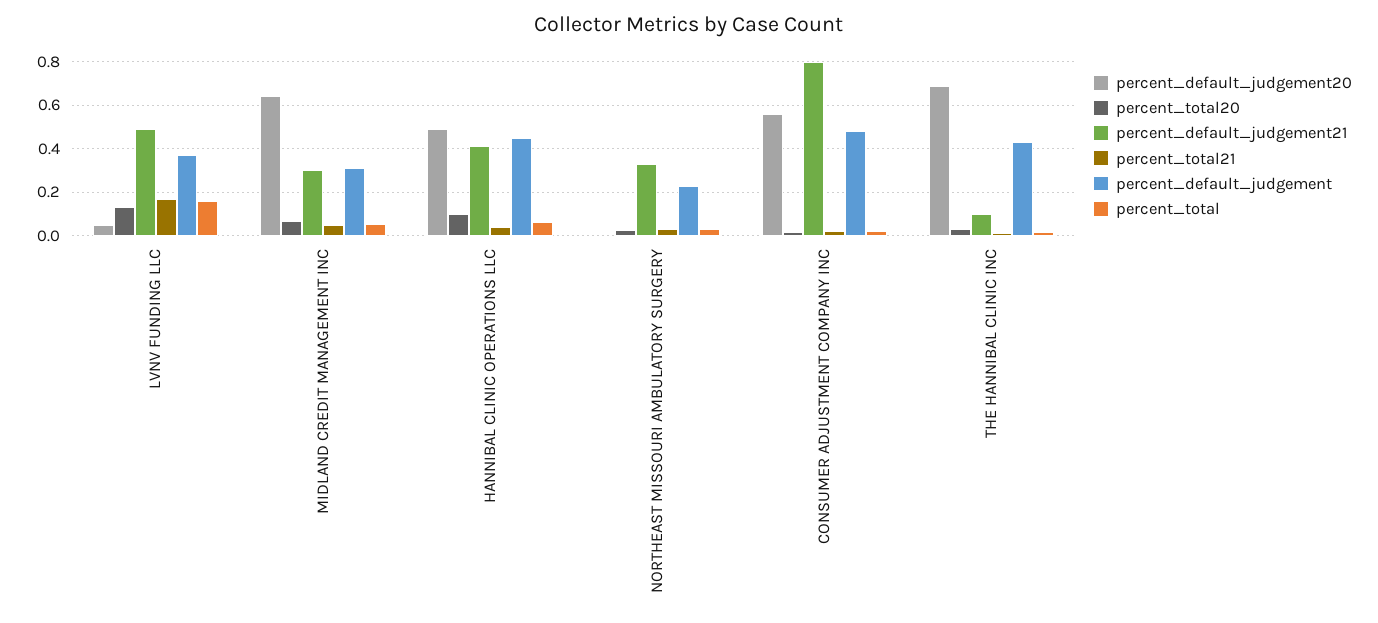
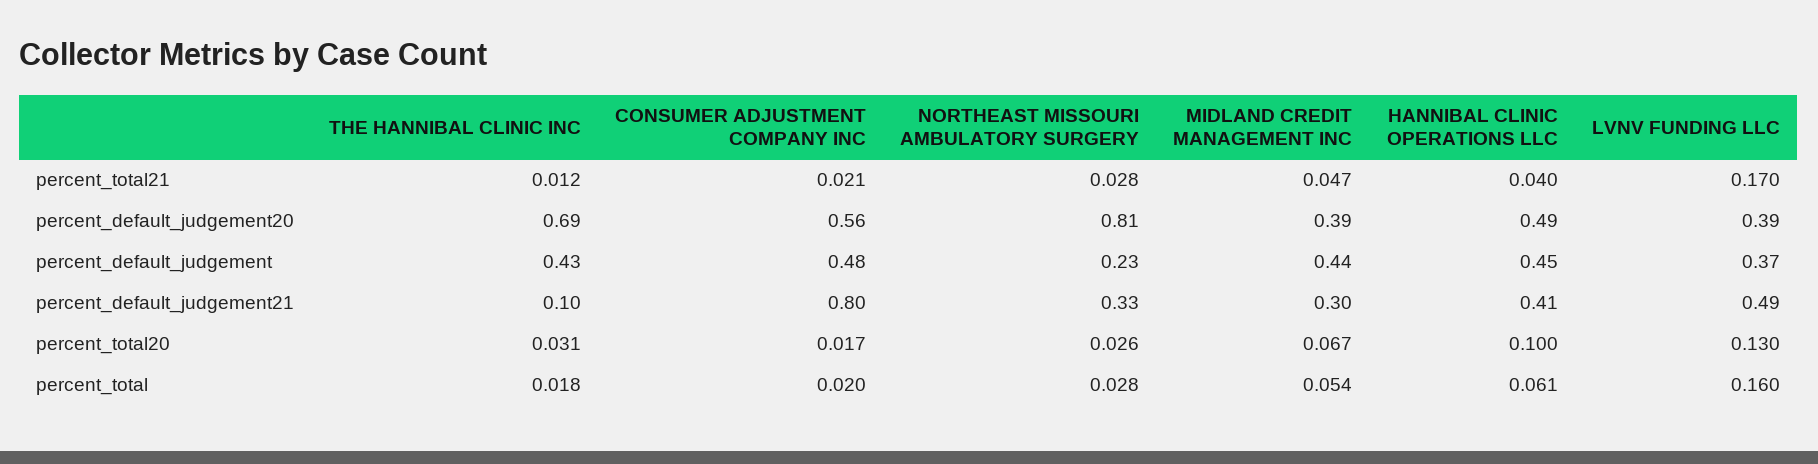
percent_default_judgement20, LVNV FUNDING LLC: 0.05 -> 0.39
percent_default_judgement20, MIDLAND CREDIT MANAGEMENT INC: 0.65 -> 0.39
percent_default_judgement, MIDLAND CREDIT MANAGEMENT INC: 0.3 -> 0.44
percent_default_judgement20, NORTHEAST MISSOURI AMBULATORY SURGERY: 0 -> 0.81

